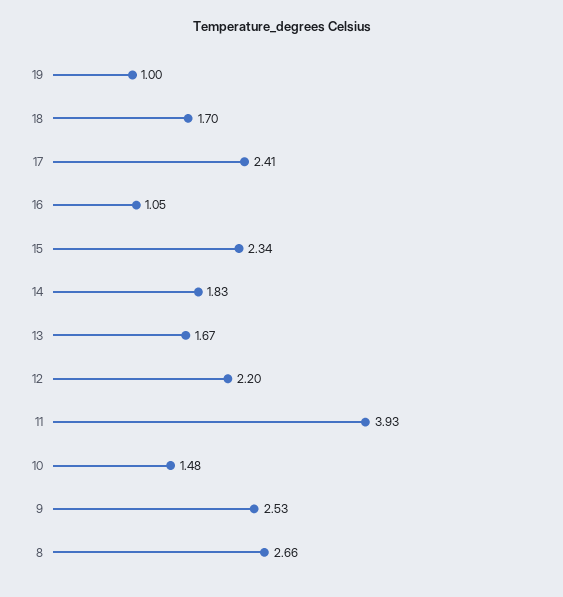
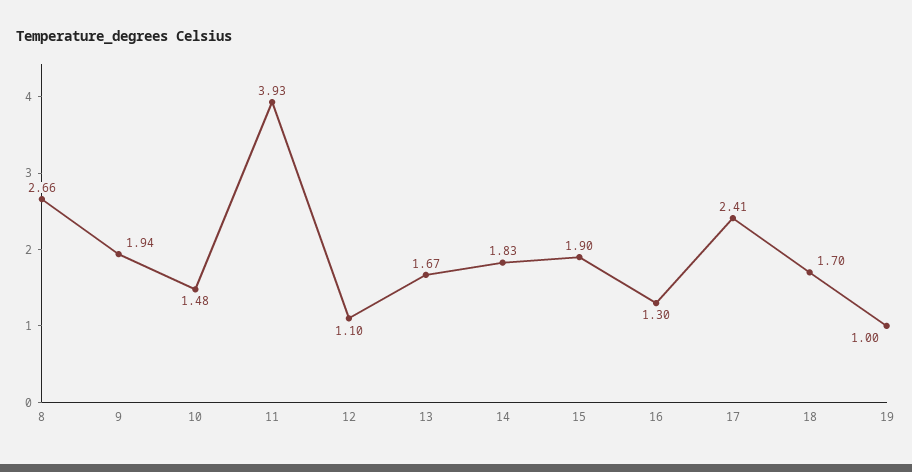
16: 1.05 -> 1.3
15: 2.34 -> 1.9
12: 2.2 -> 1.1
9: 2.53 -> 1.94

